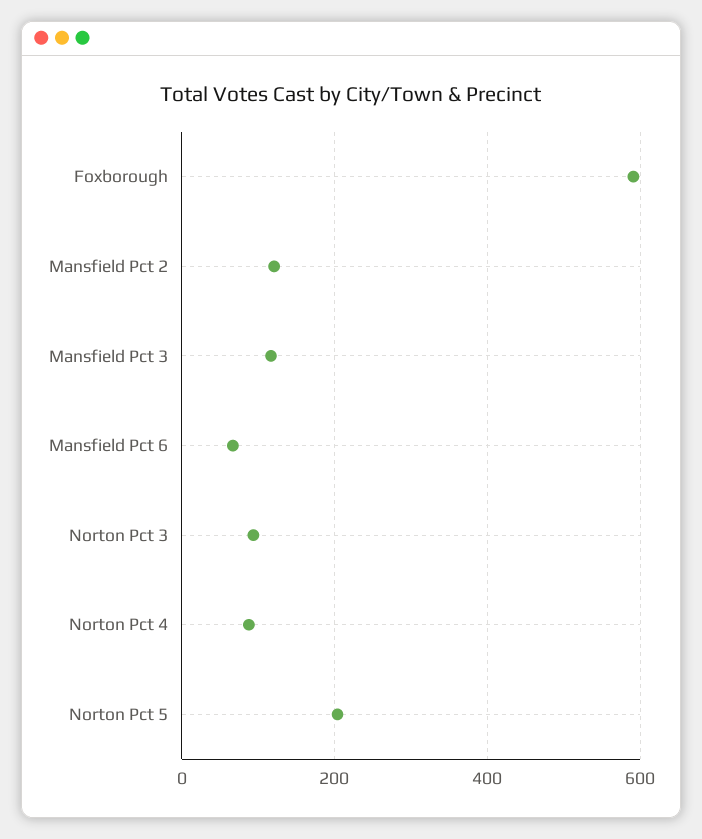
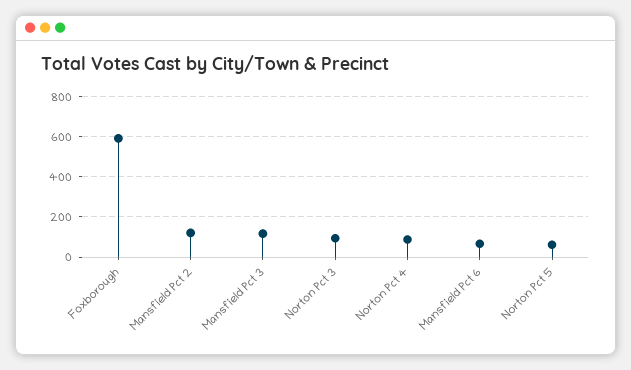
Norton Pct 5: 200 -> 50

